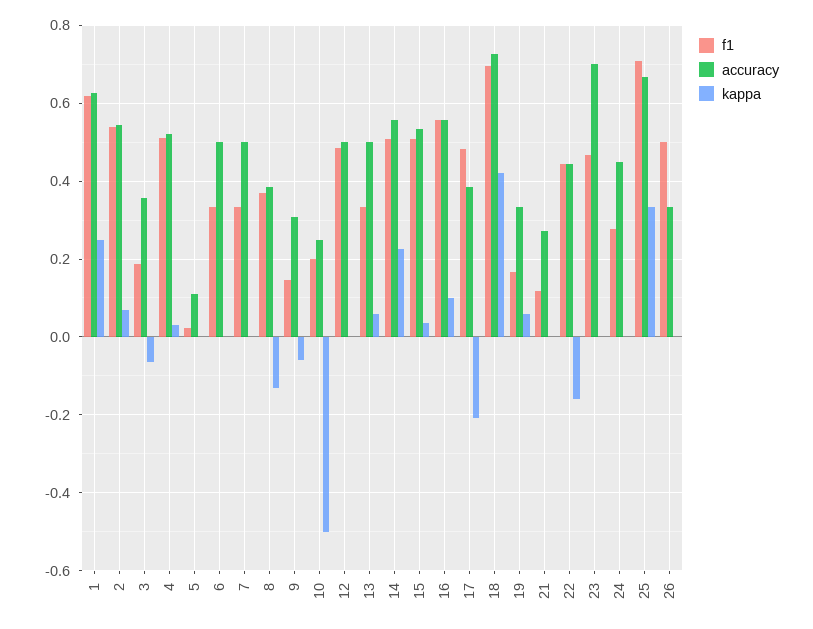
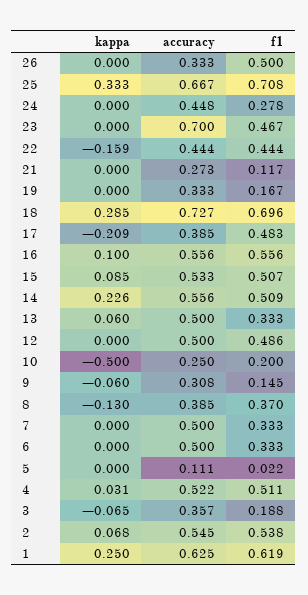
kappa, 15: 0.04 -> 0.085
kappa, 18: 0.42 -> 0.285
kappa, 19: 0.06 -> 0

